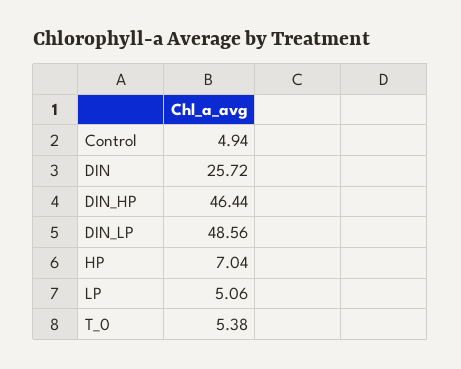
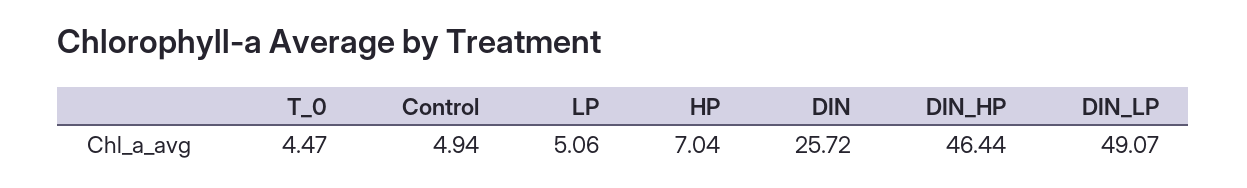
DIN_LP: 48.56 -> 49.07
T_0: 5.38 -> 4.47

